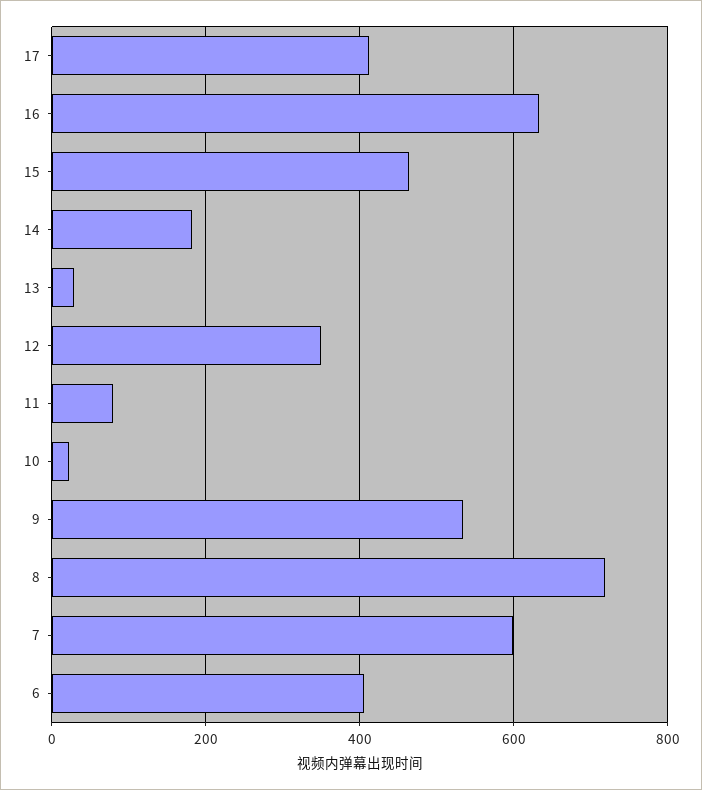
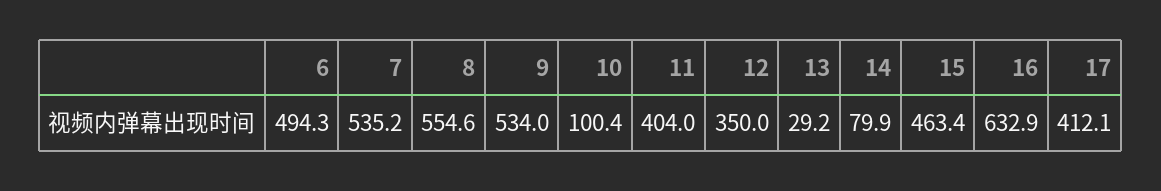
14: 180 -> 79.9
11: 80 -> 404
10: 20 -> 100.4
8: 720 -> 554.6
7: 600 -> 535.2
6: 400 -> 494.3

